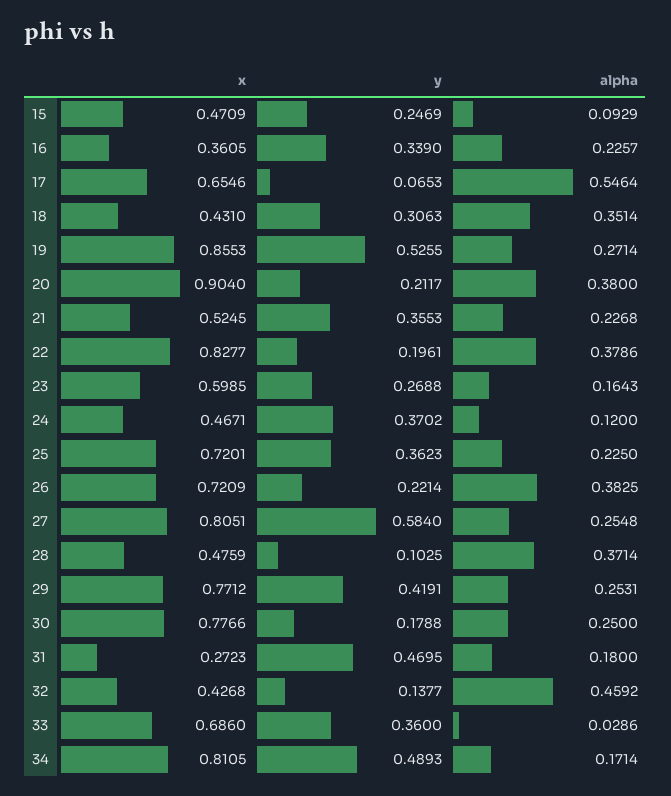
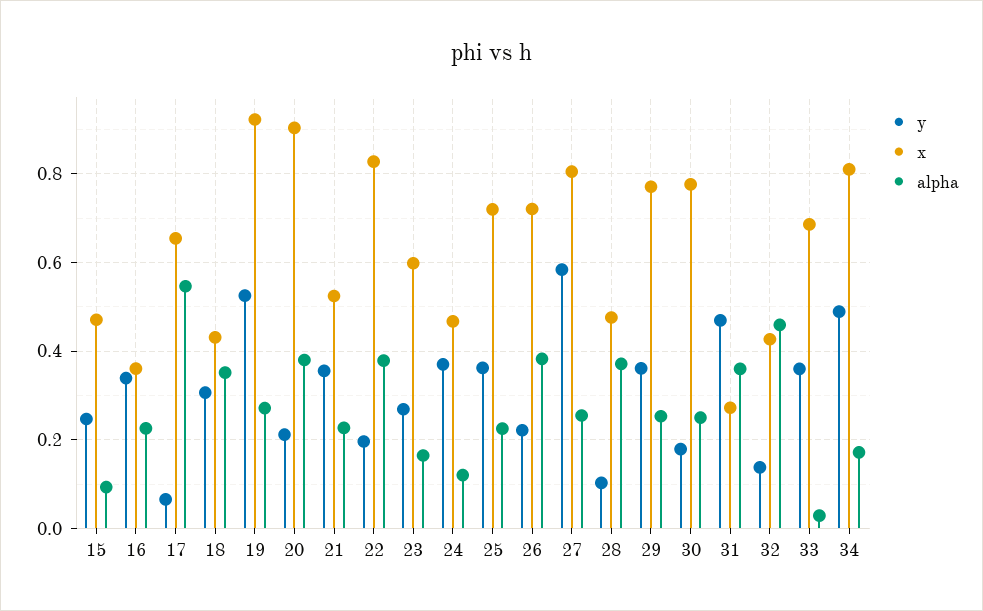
x, 19: 0.8553 -> 0.92
y, 29: 0.4191 -> 0.36
alpha, 31: 0.18 -> 0.36

